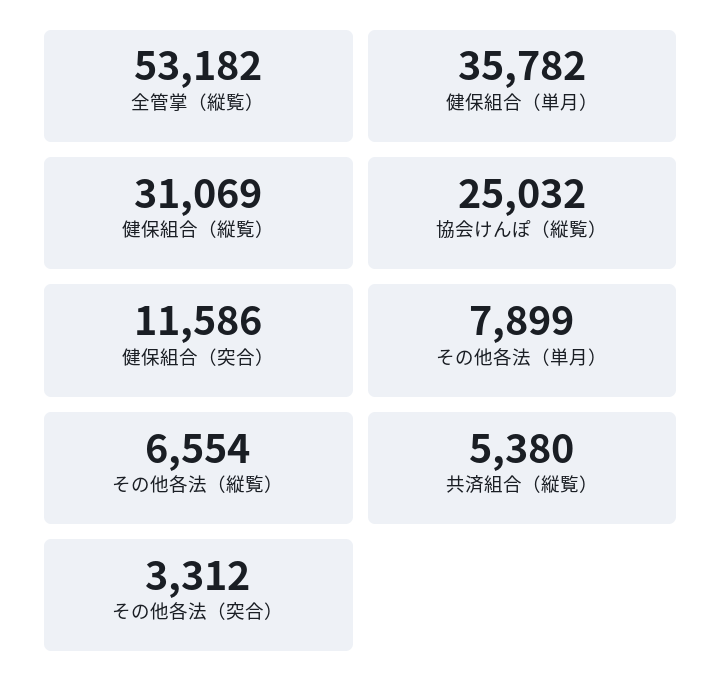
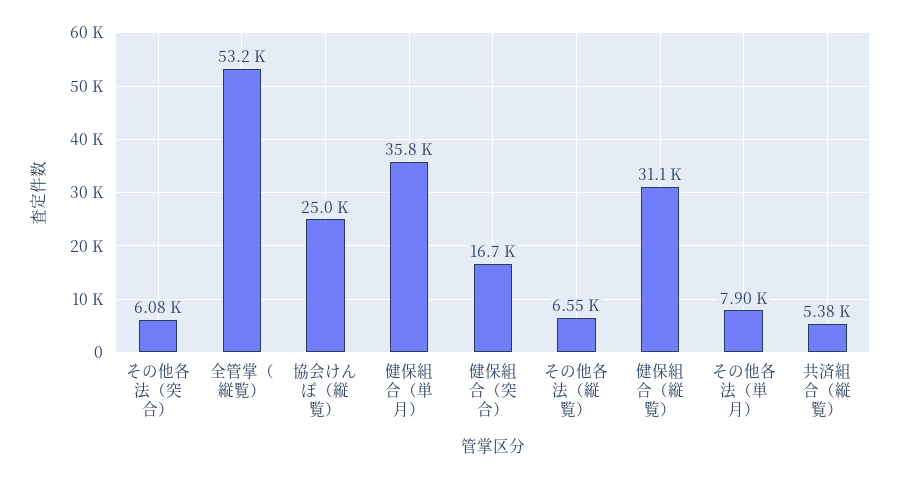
健保組合（突合）: 11586 -> 16700
その他各法（突合）: 3312 -> 6080

